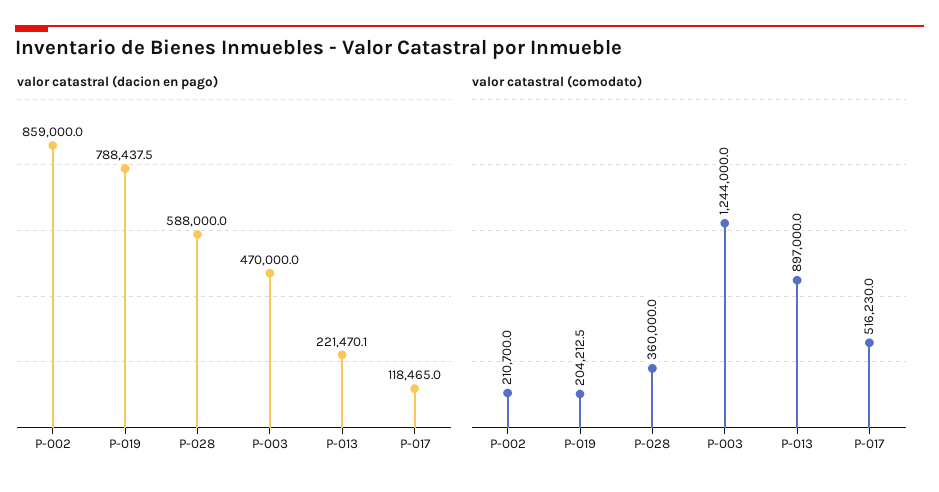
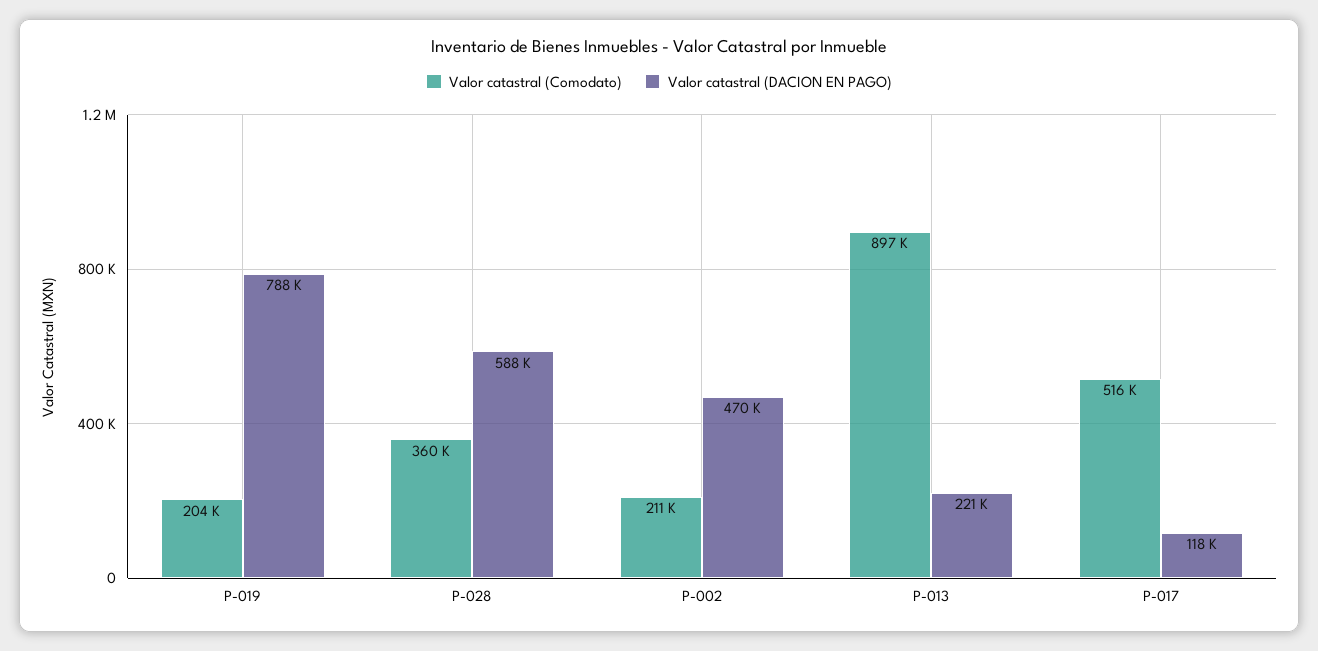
valor catastral (dacion en pago), P-002: 859000 -> 470000
valor catastral (dacion en pago), P-003: 470000 -> none
valor catastral (comodato), P-003: 1244000 -> none

